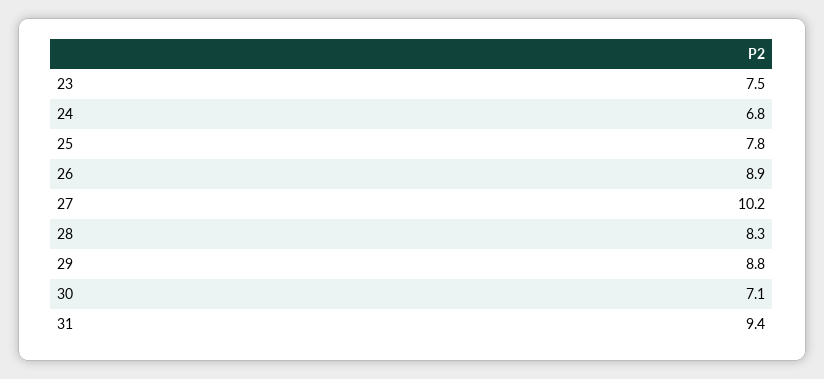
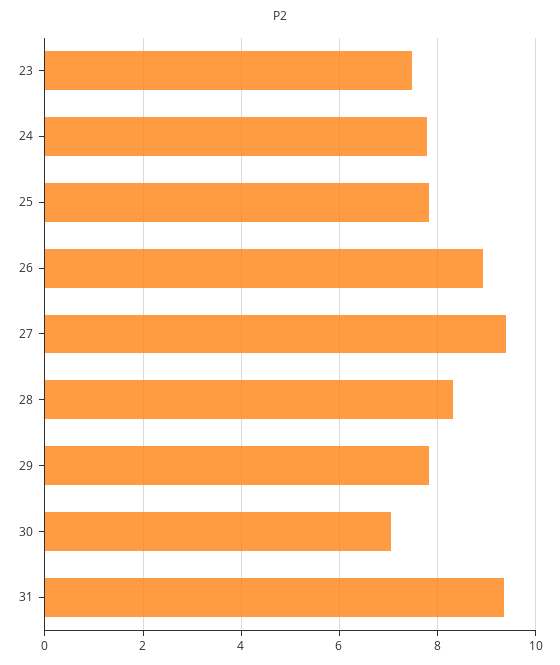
24: 6.8 -> 7.8
27: 10.2 -> 9.4
29: 8.8 -> 7.8

